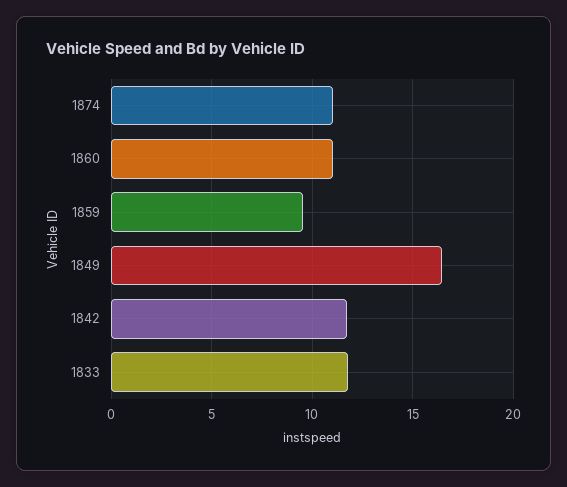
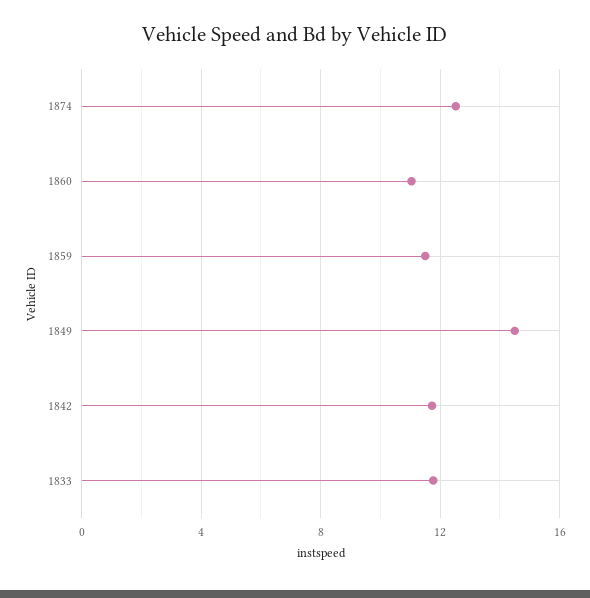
1874: 11 -> 12.5
1859: 9.5 -> 11.5
1849: 16.5 -> 14.5

